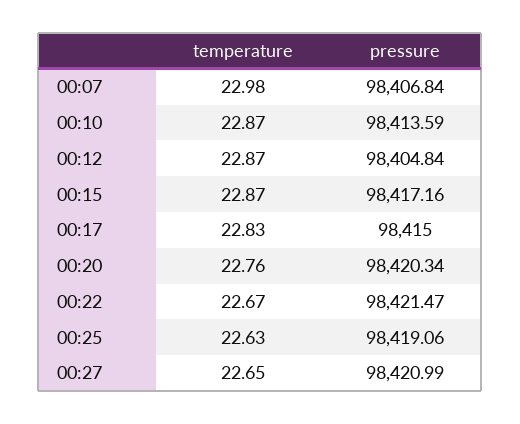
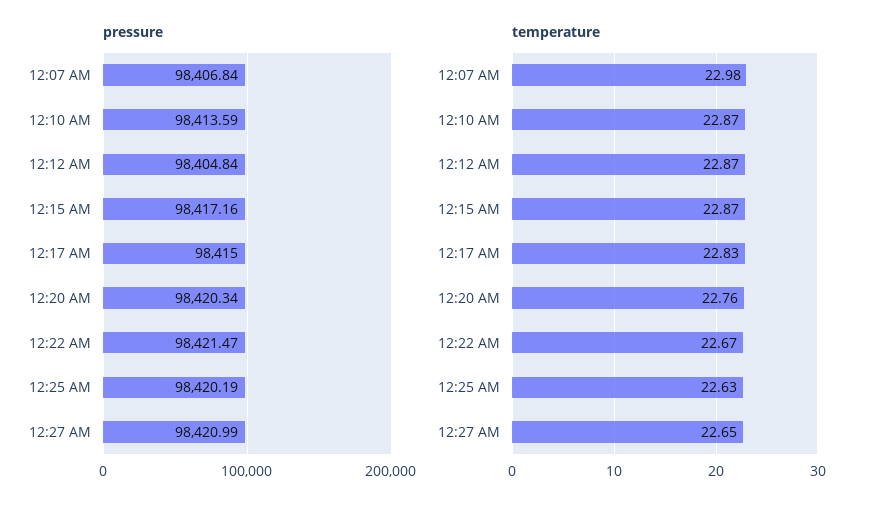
pressure, 00:25: 98419.06 -> 98420.19

